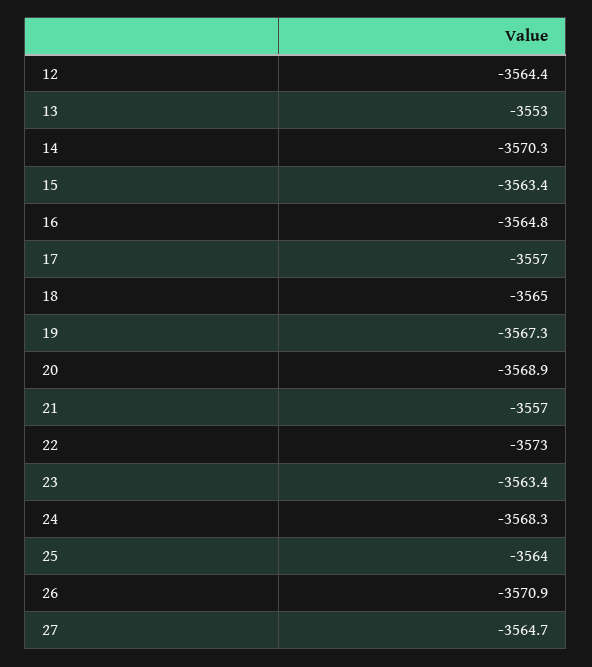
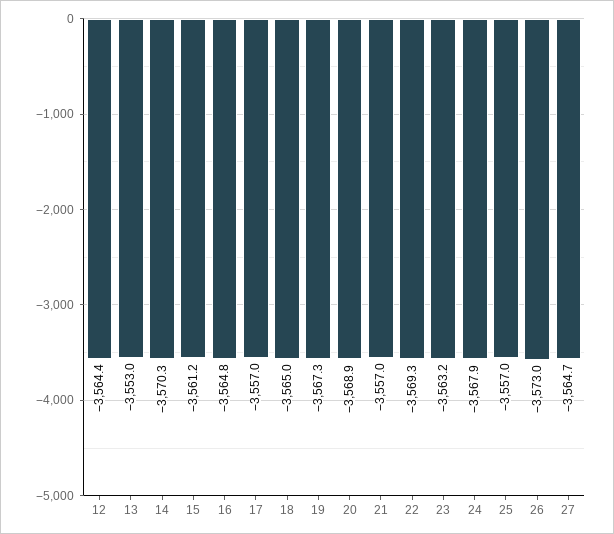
15: -3563.4 -> -3561.2
22: -3573 -> -3569.3
23: -3563.4 -> -3563.2
24: -3568.3 -> -3567.9
25: -3564 -> -3557
26: -3570.9 -> -3573

